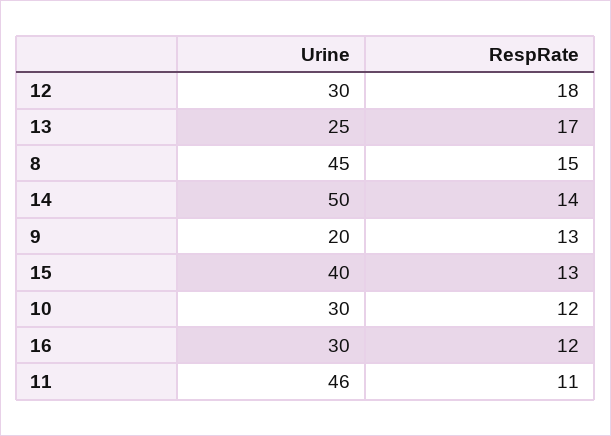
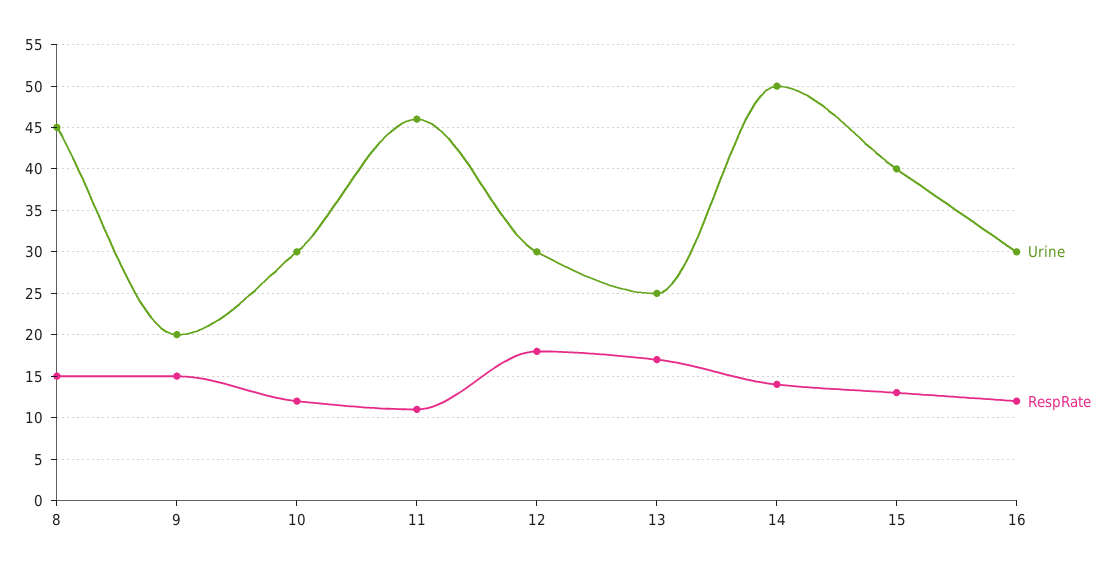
RespRate, 9: 13 -> 15

